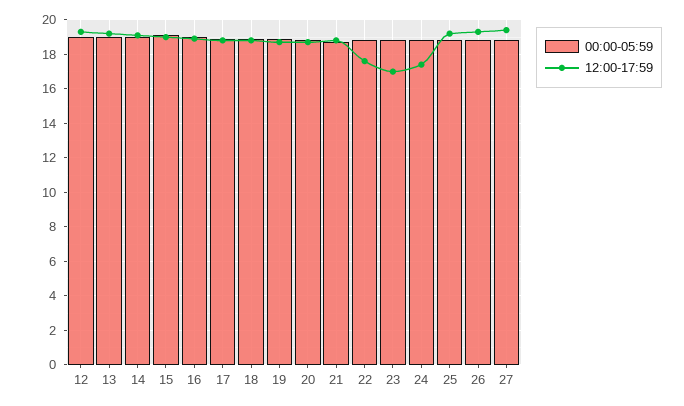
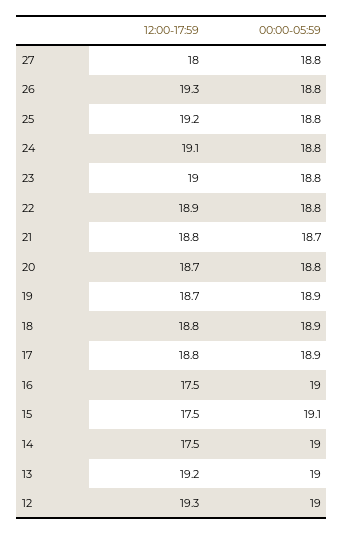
12:00-17:59, 14: 19 -> 17.5
12:00-17:59, 15: 19 -> 17.5
12:00-17:59, 16: 19 -> 17.5
12:00-17:59, 22: 17.5 -> 18.9
12:00-17:59, 23: 17 -> 19
12:00-17:59, 24: 17.5 -> 19.1
12:00-17:59, 27: 19.5 -> 18

